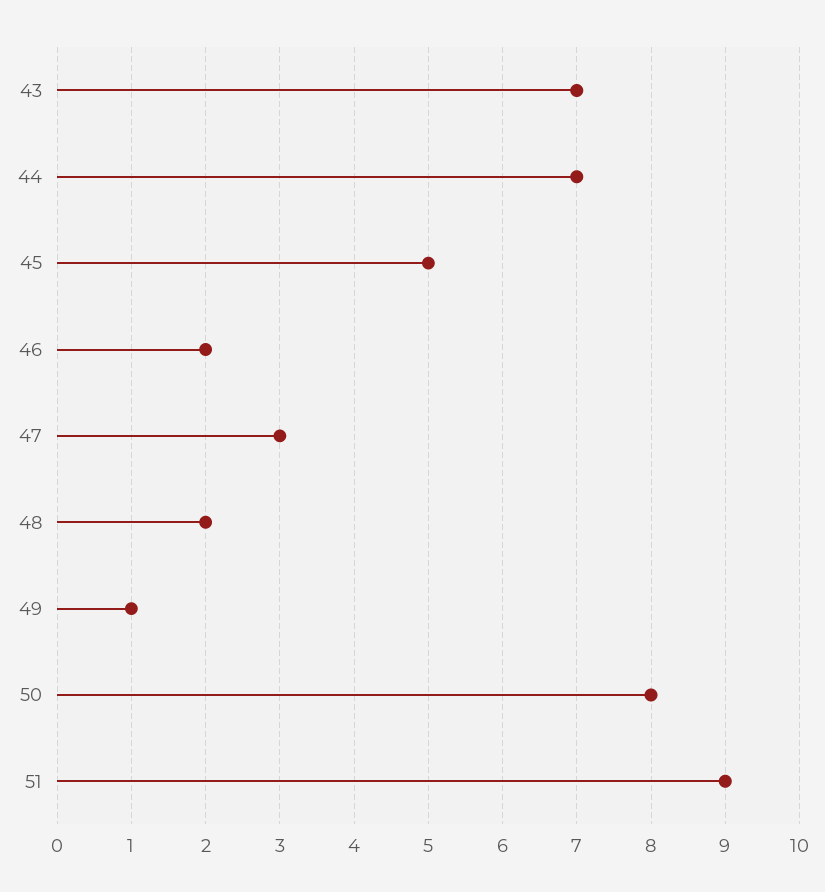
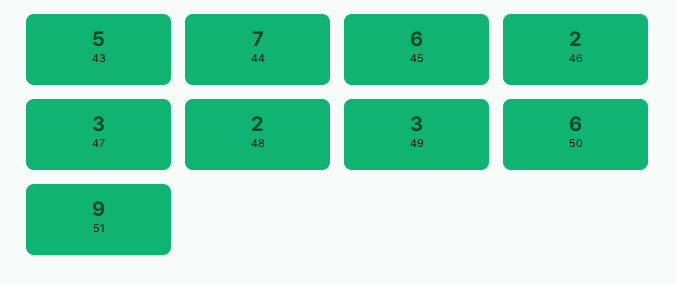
43: 7 -> 5
45: 5 -> 6
49: 1 -> 3
50: 8 -> 6

